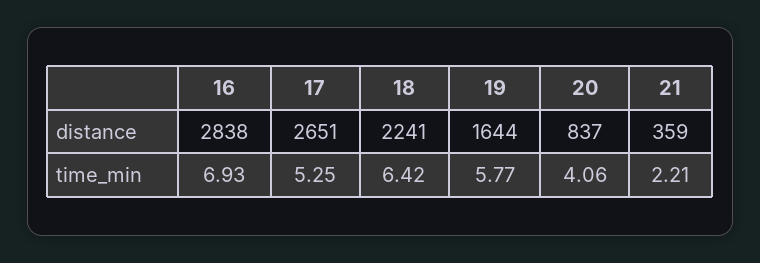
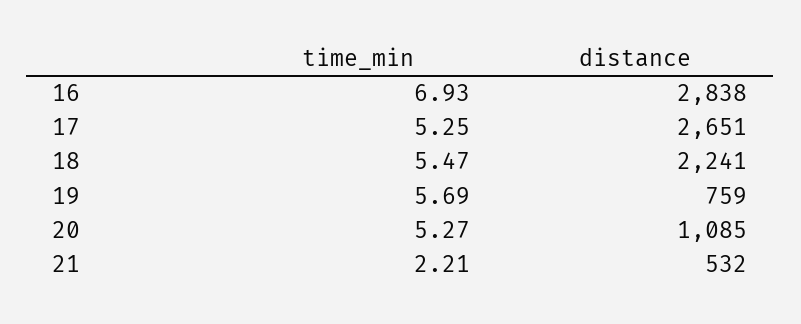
19, distance: 1644 -> 759
20, distance: 837 -> 1085
21, distance: 359 -> 532
18, time_min: 6.42 -> 5.47
19, time_min: 5.77 -> 5.69
20, time_min: 4.06 -> 5.27

